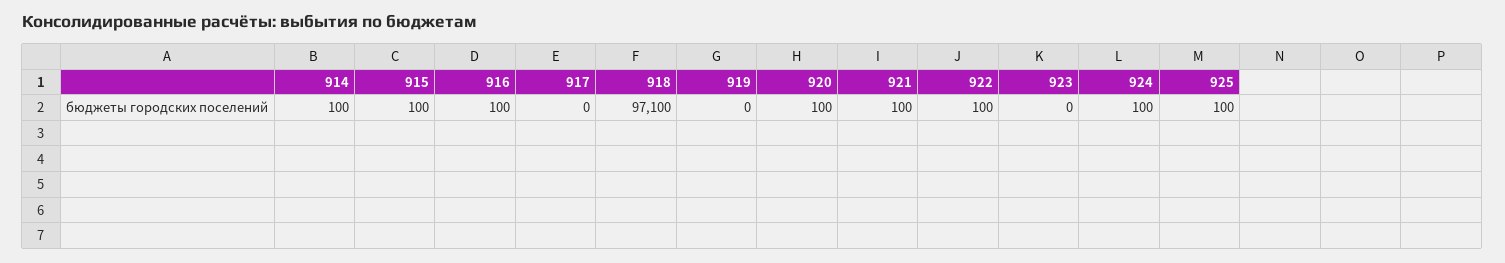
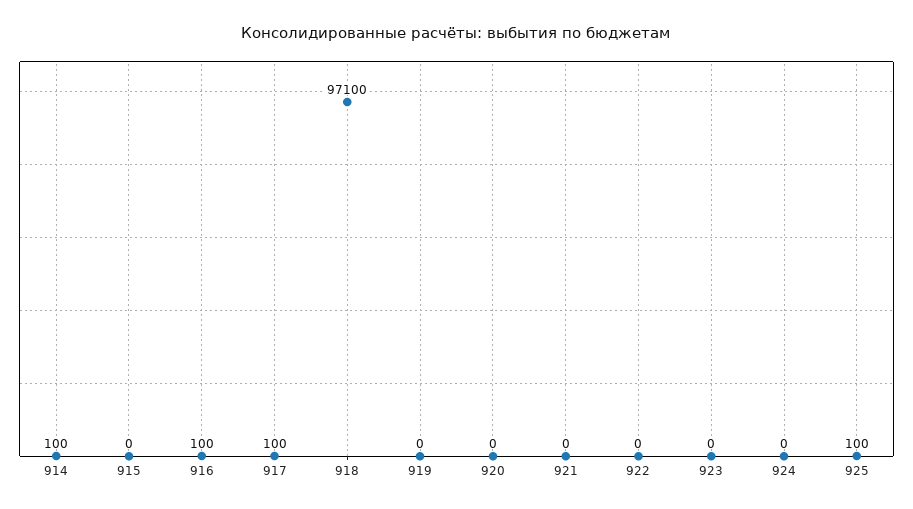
915: 100 -> 0
917: 0 -> 100
920: 100 -> 0
921: 100 -> 0
922: 100 -> 0
924: 100 -> 0

